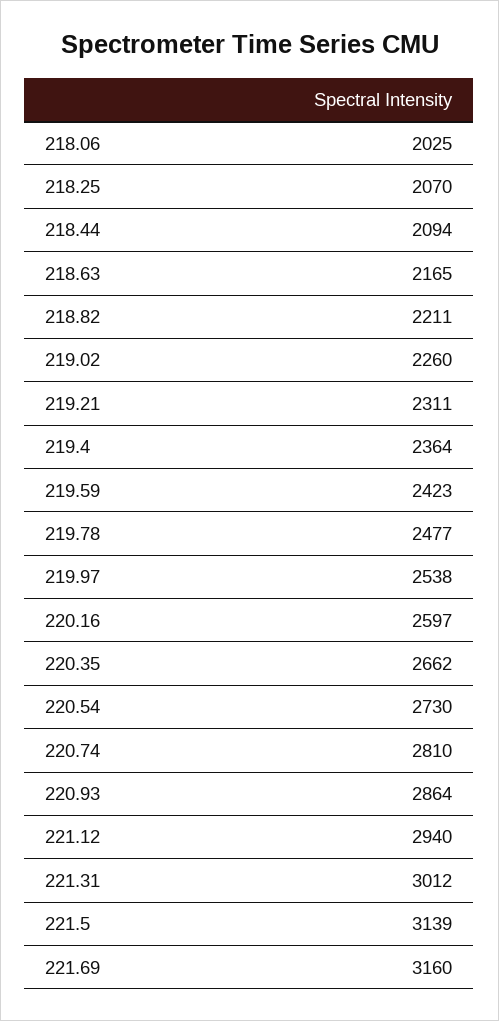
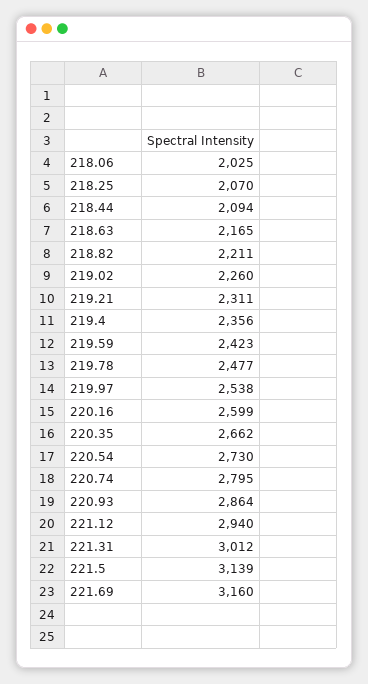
219.4: 2364 -> 2356
220.16: 2597 -> 2599
220.74: 2810 -> 2795

